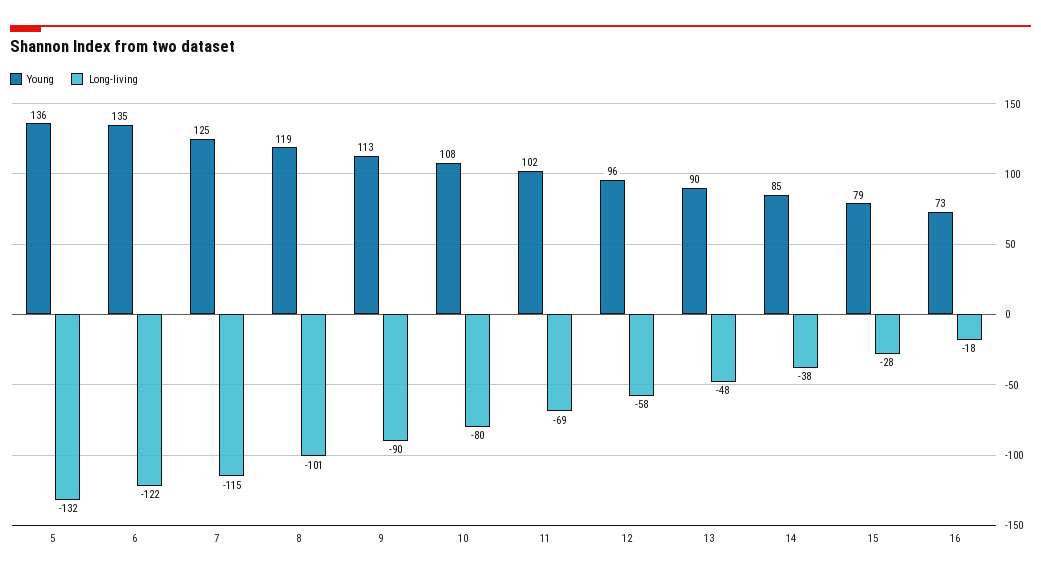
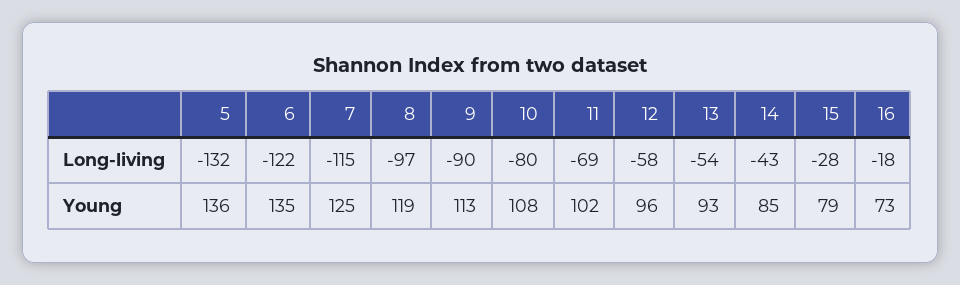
Long-living, 8: -101 -> -97
Young, 13: 90 -> 93
Long-living, 13: -48 -> -54
Long-living, 14: -38 -> -43

